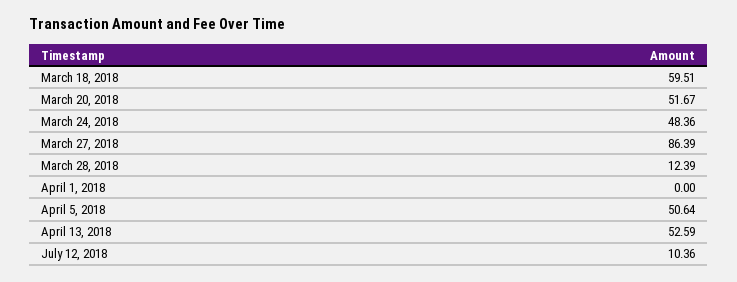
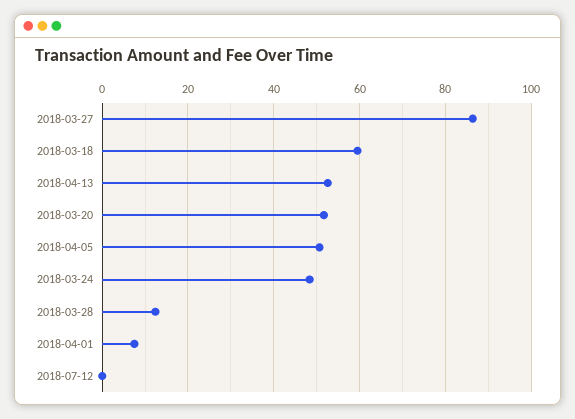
April 1, 2018: 0 -> 8
July 12, 2018: 10.36 -> 0

